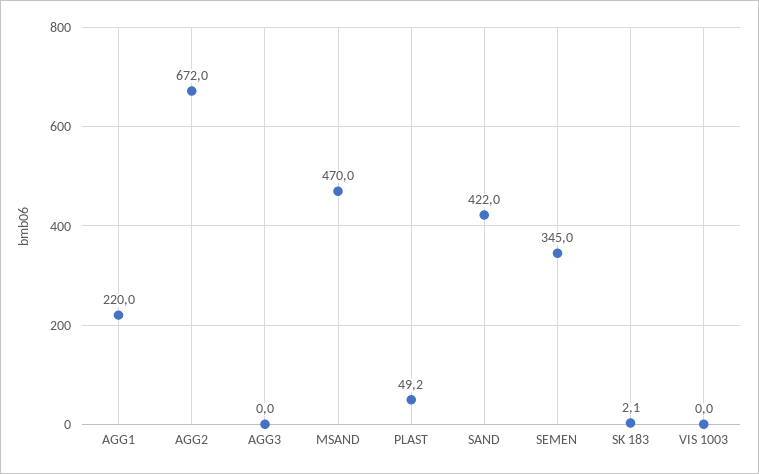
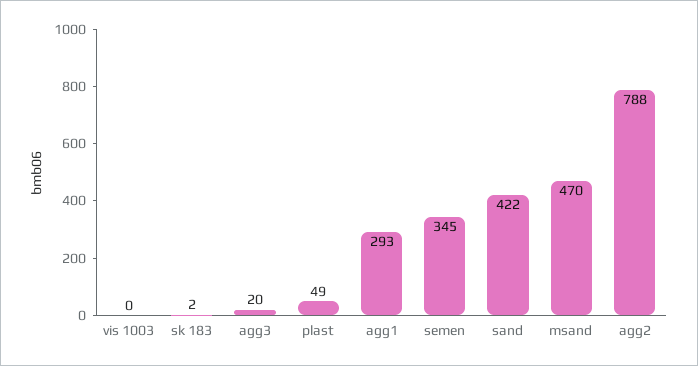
AGG1: 220 -> 293
AGG2: 672 -> 788
AGG3: 0 -> 20

